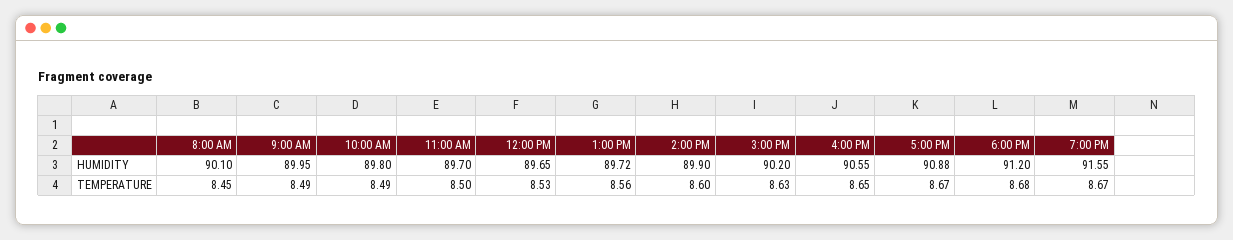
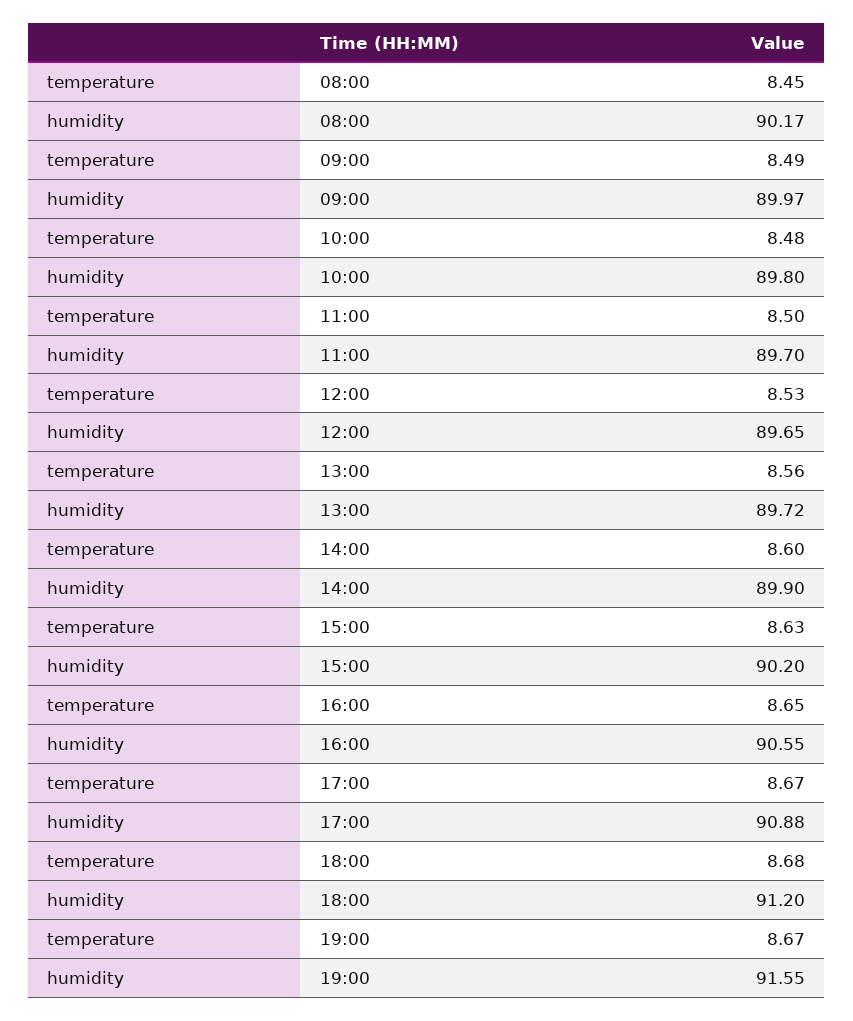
8:00 AM, HUMIDITY: 90.1 -> 90.17
9:00 AM, HUMIDITY: 89.95 -> 89.97
10:00 AM, TEMPERATURE: 8.49 -> 8.48

